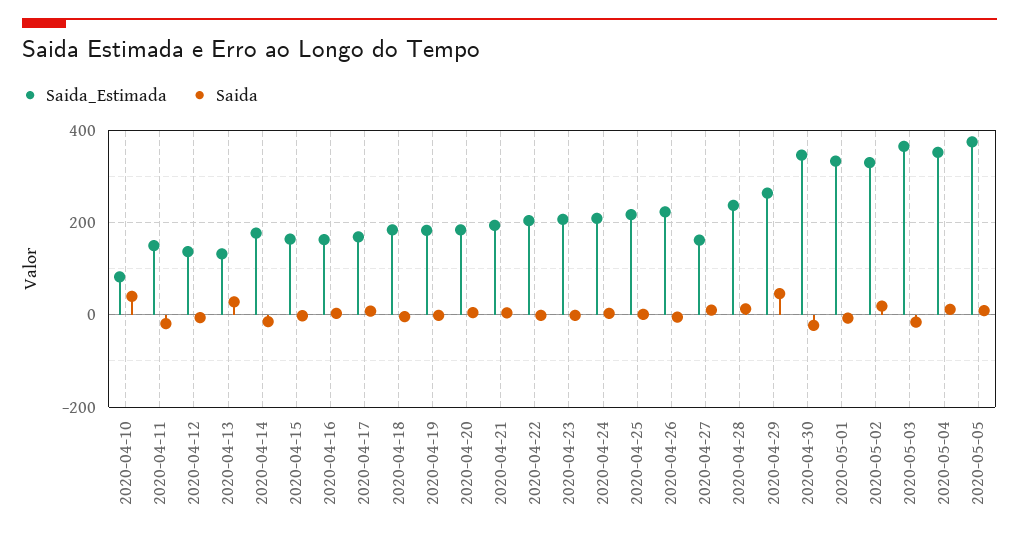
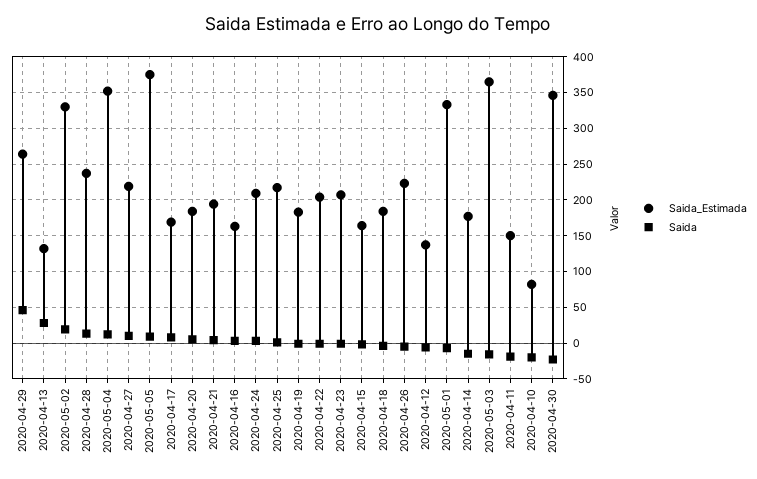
Saida, 2020-04-10: 40 -> -20
Saida_Estimada, 2020-04-27: 160 -> 220

